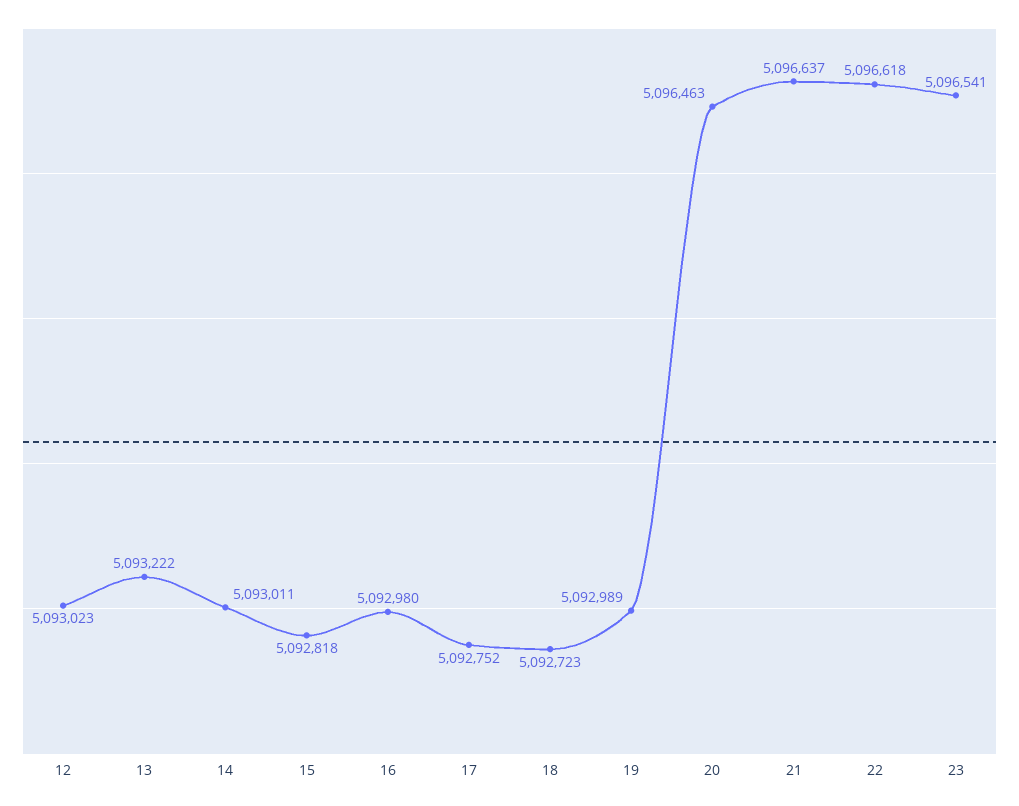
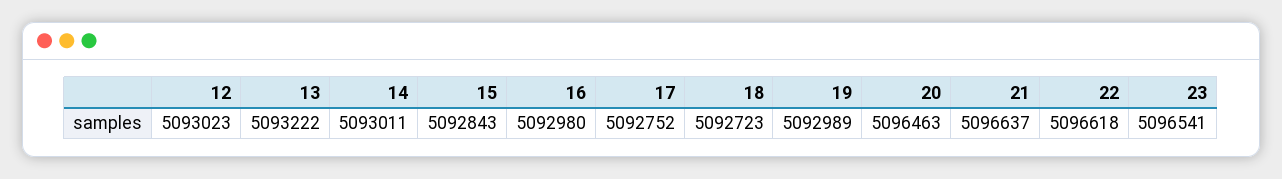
15: 5092818 -> 5092843

